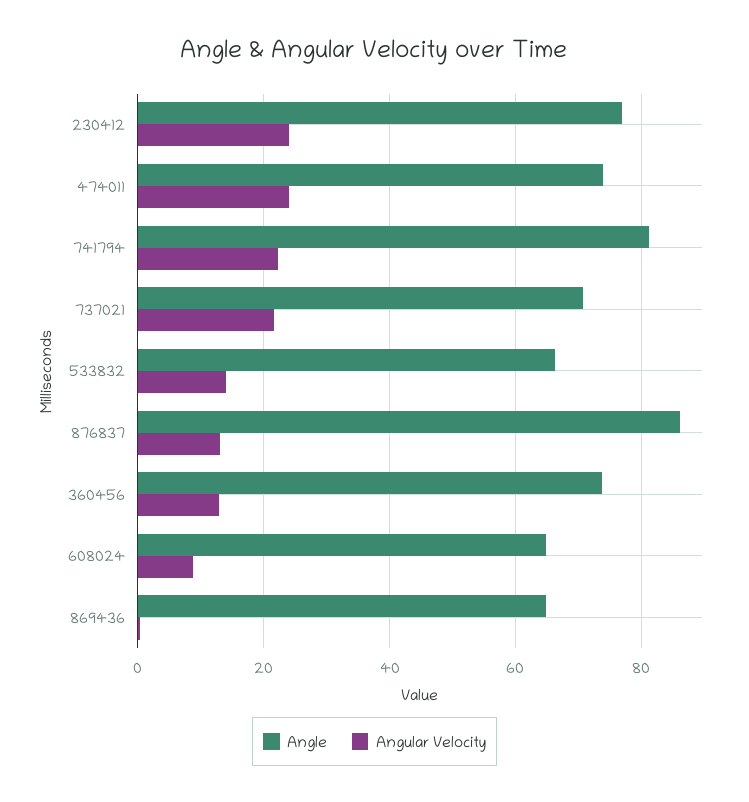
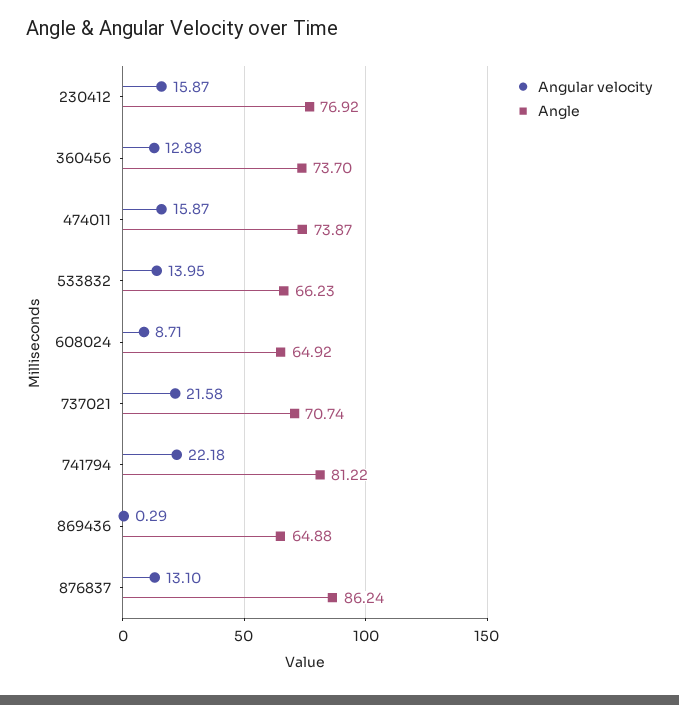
Angular Velocity, 230412: 24 -> 15.87
Angular Velocity, 474011: 24 -> 15.87

